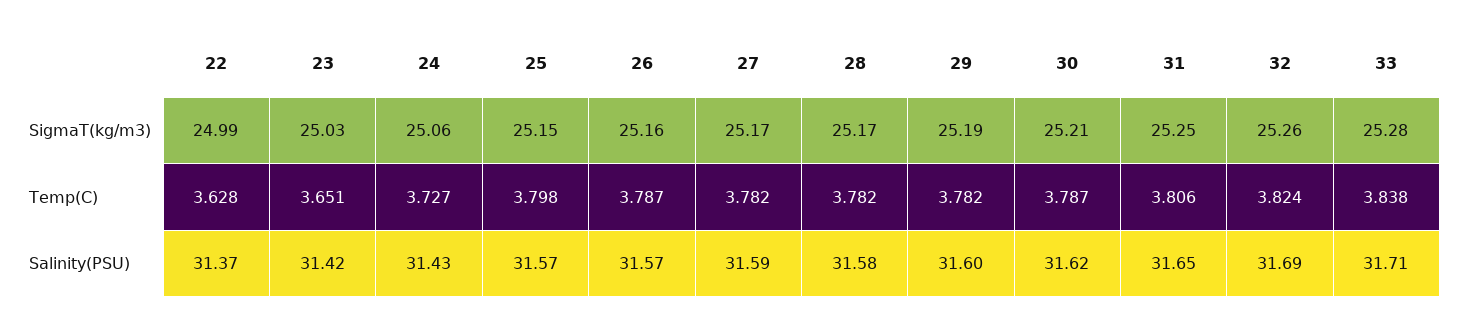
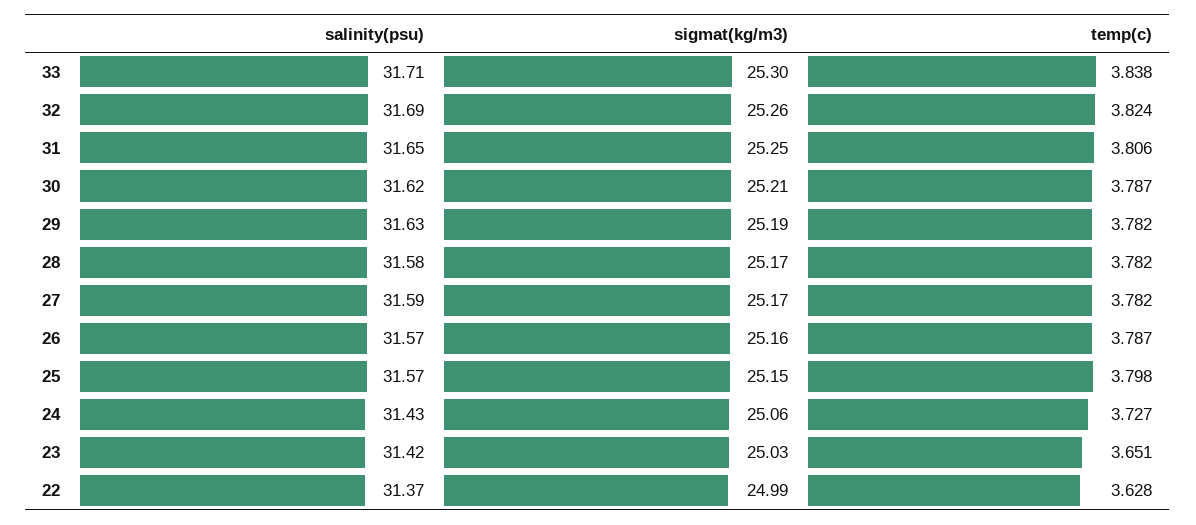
33, SigmaT(kg/m3): 25.28 -> 25.3
29, Salinity(PSU): 31.6 -> 31.63

